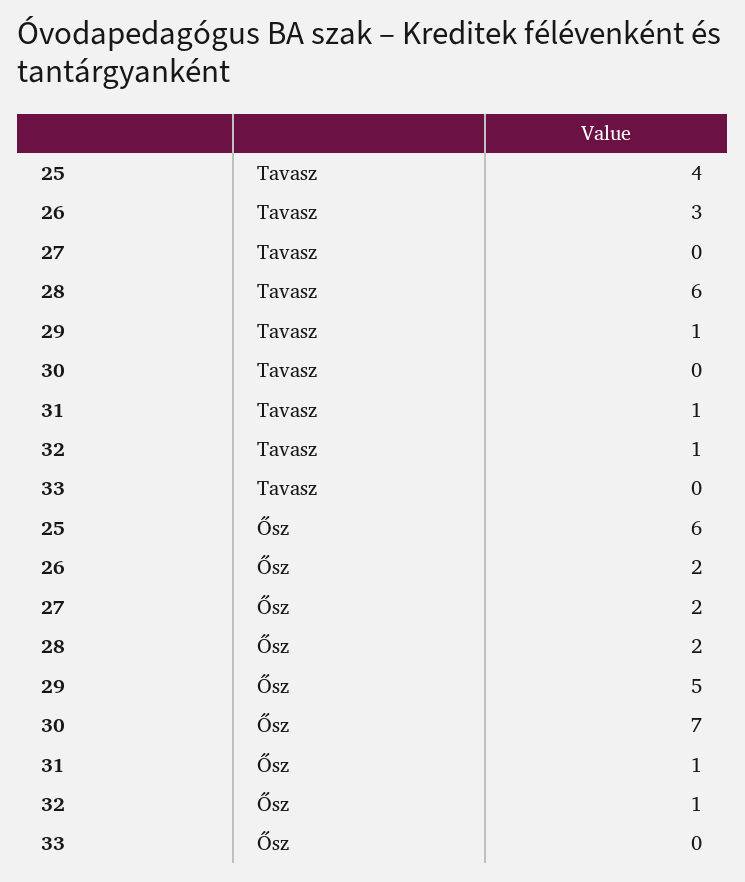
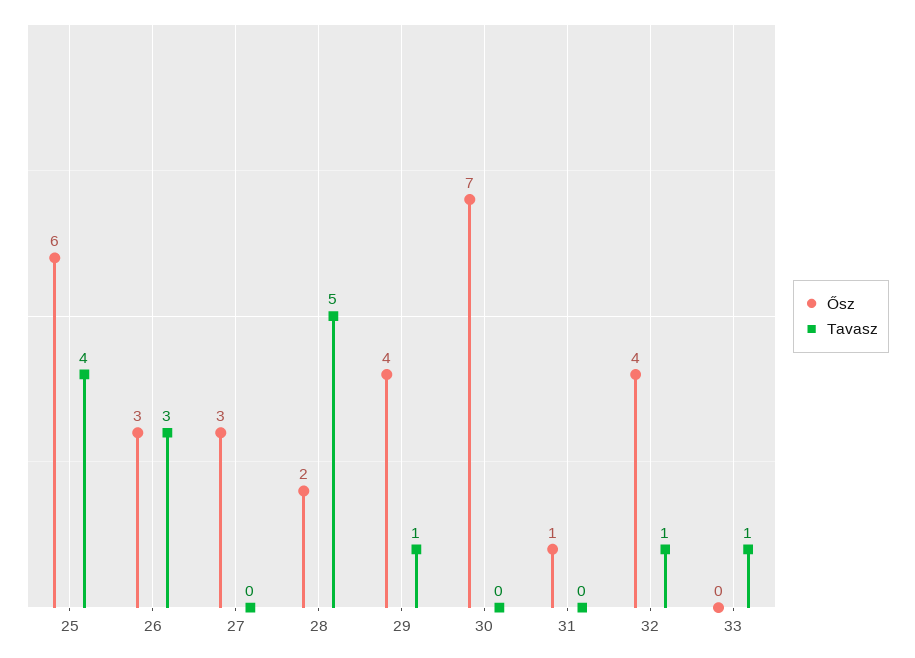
Tavasz, 28: 6 -> 5
Tavasz, 31: 1 -> 0
Tavasz, 33: 0 -> 1
Ősz, 26: 2 -> 3
Ősz, 27: 2 -> 3
Ősz, 29: 5 -> 4
Ősz, 32: 1 -> 4

